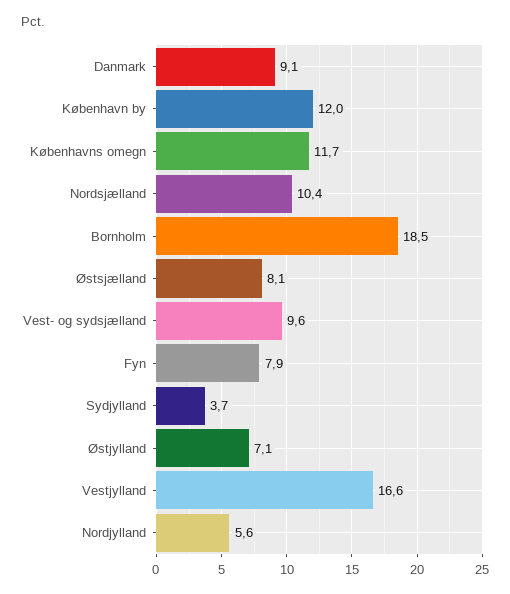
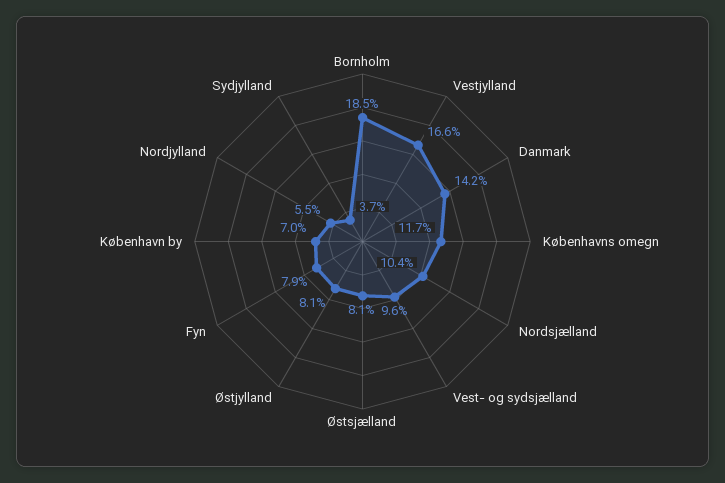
Danmark: 9.1 -> 14.2
København by: 12 -> 7
Østjylland: 7.1 -> 8.1
Nordjylland: 5.6 -> 5.5

